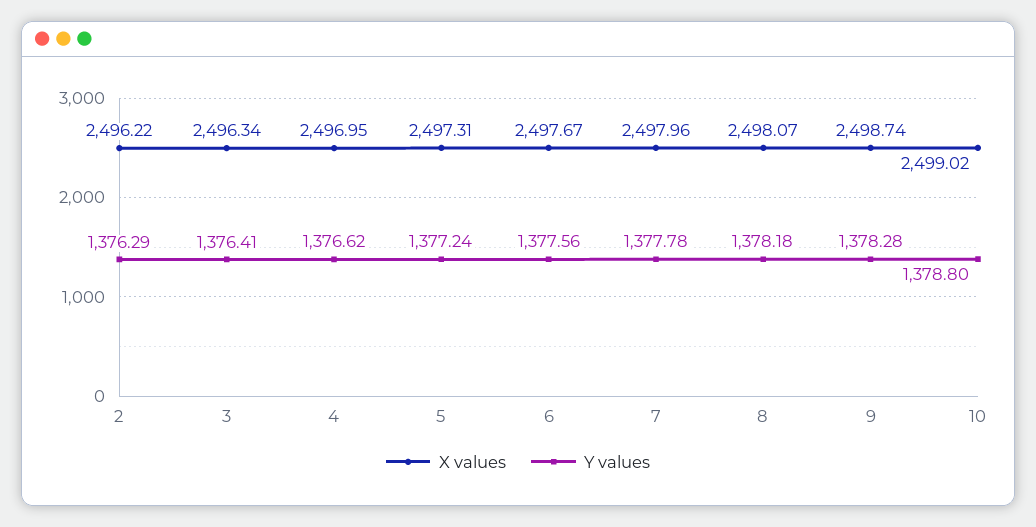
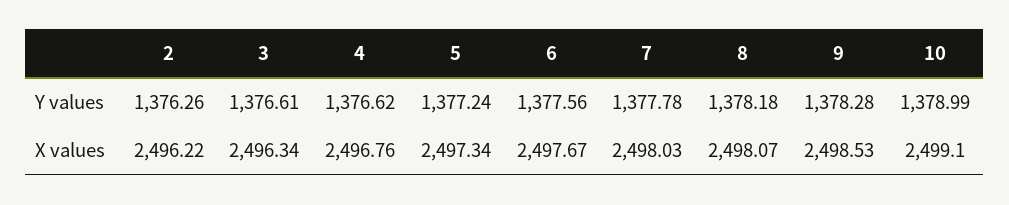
Y values, 2: 1376.29 -> 1376.26
Y values, 3: 1376.41 -> 1376.61
X values, 4: 2496.95 -> 2496.76
X values, 5: 2497.31 -> 2497.34
X values, 7: 2497.96 -> 2498.03
X values, 9: 2498.74 -> 2498.53
X values, 10: 2499.02 -> 2499.1
Y values, 10: 1378.8 -> 1378.99

